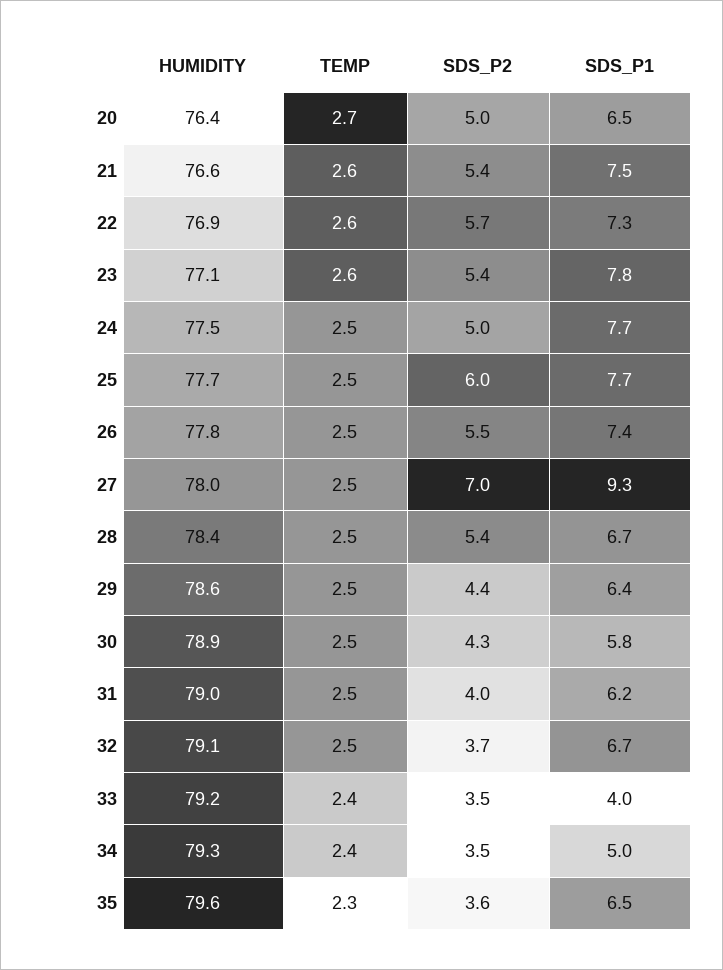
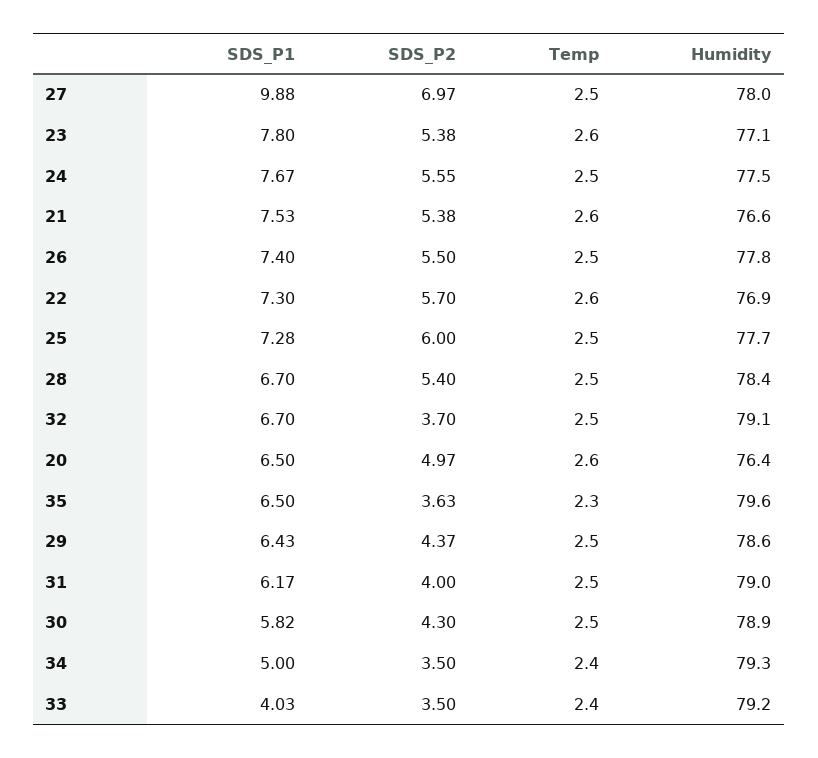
TEMP, 20: 2.7 -> 2.6
SDS_P2, 24: 5 -> 5.55
SDS_P1, 25: 7.7 -> 7.28
SDS_P1, 27: 9.3 -> 9.88

